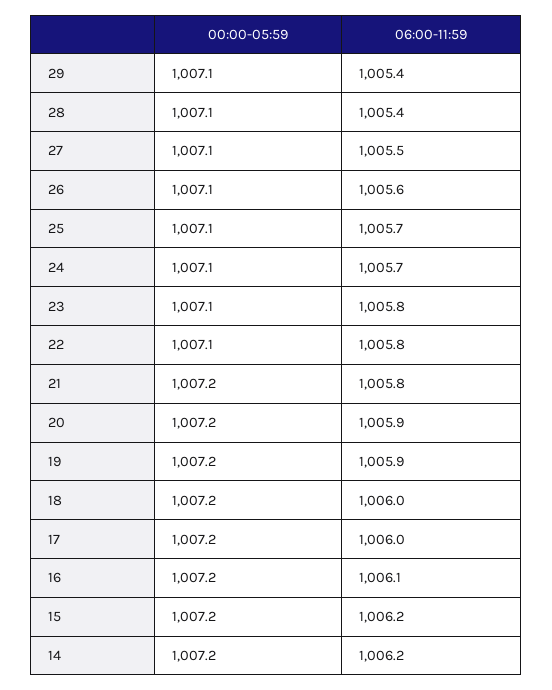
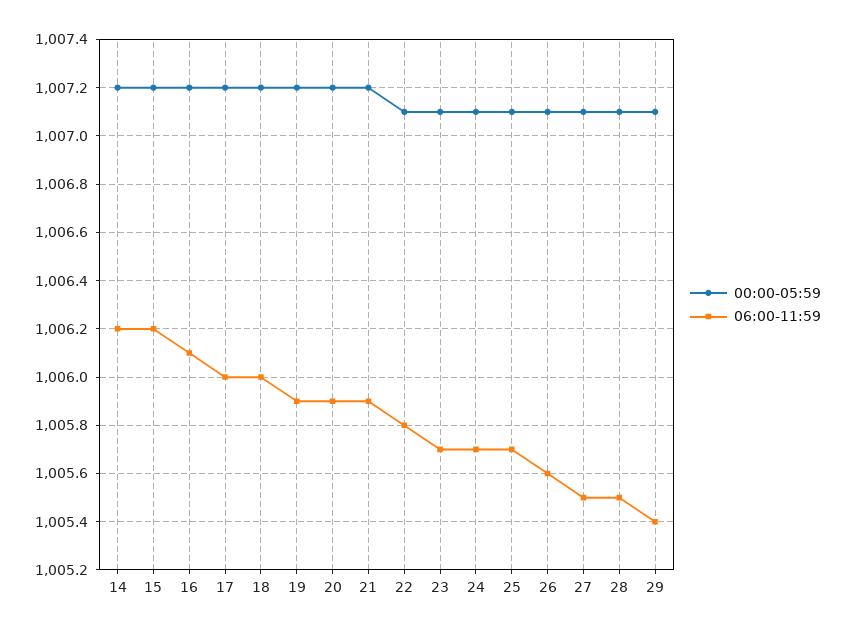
06:00-11:59, 28: 1005.4 -> 1005.5
06:00-11:59, 23: 1005.8 -> 1005.7
06:00-11:59, 21: 1005.8 -> 1005.9

